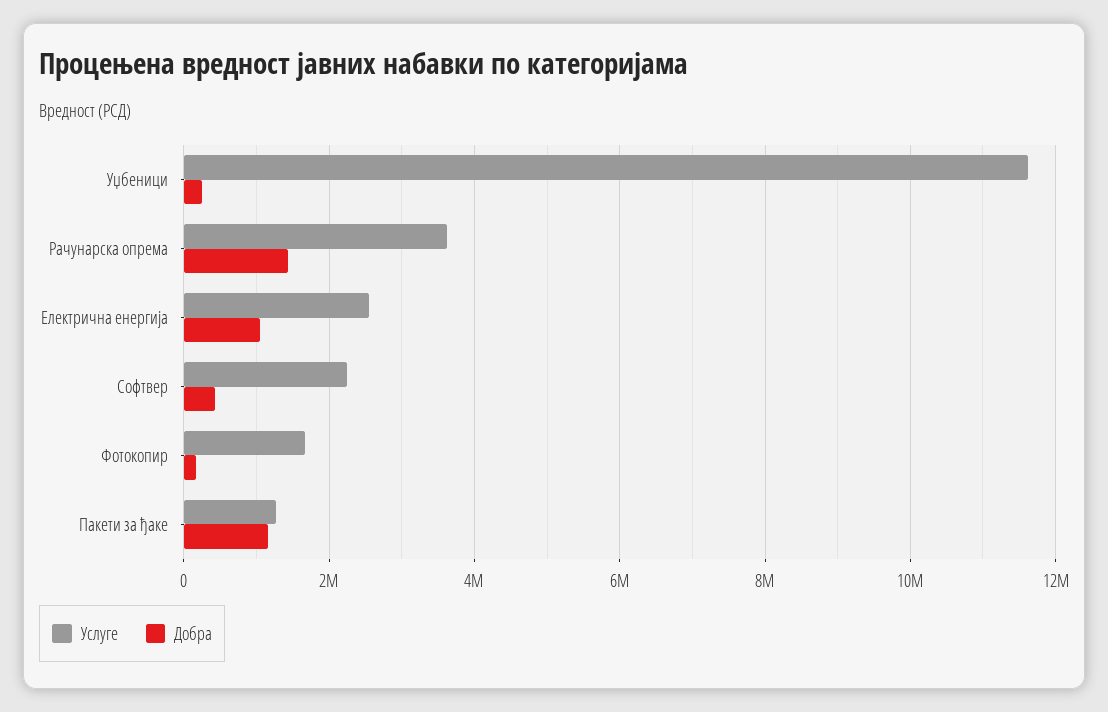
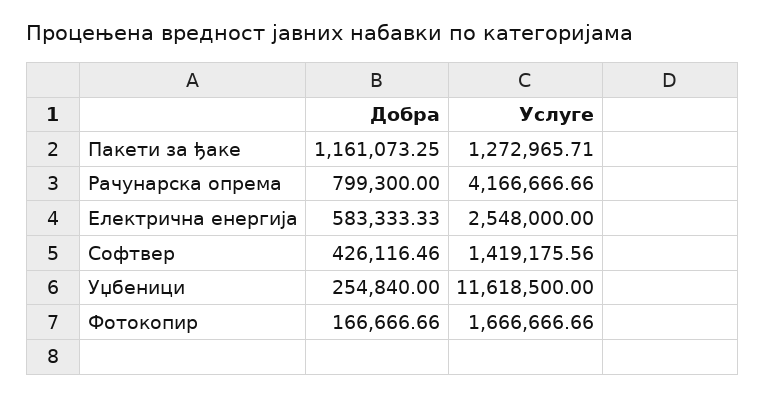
Услуге, Рачунарска опрема: 3600000 -> 4166666.66
Добра, Рачунарска опрема: 1400000 -> 799300
Добра, Електрична енергија: 1000000 -> 583333.33
Услуге, Софтвер: 2200000 -> 1419175.56

